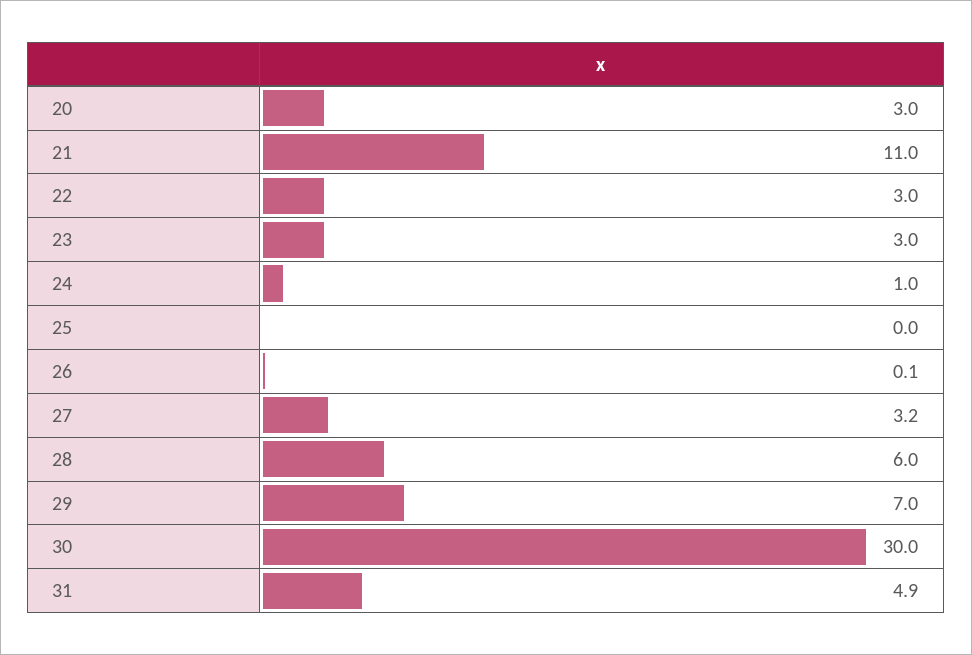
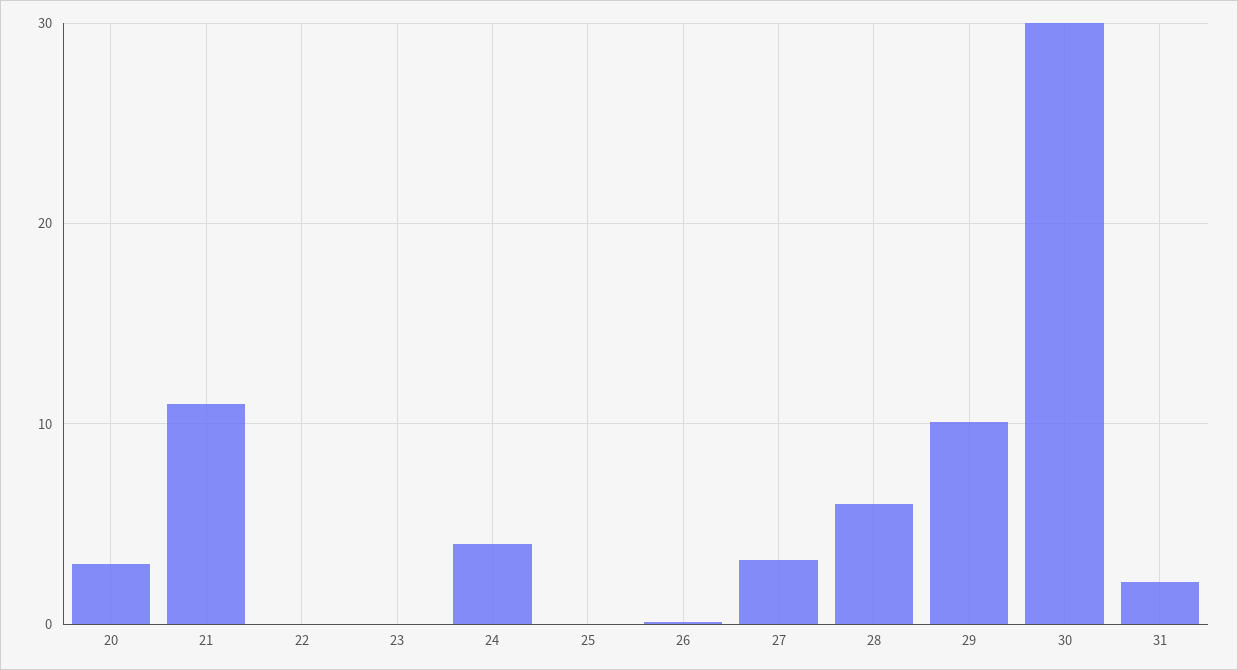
22: 3 -> 0
23: 3 -> 0
24: 1 -> 4
29: 7 -> 10
31: 4.9 -> 2

